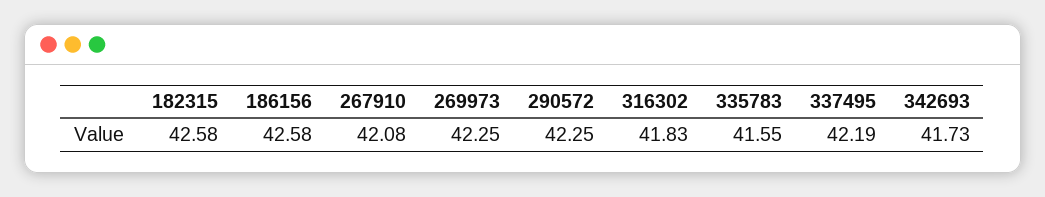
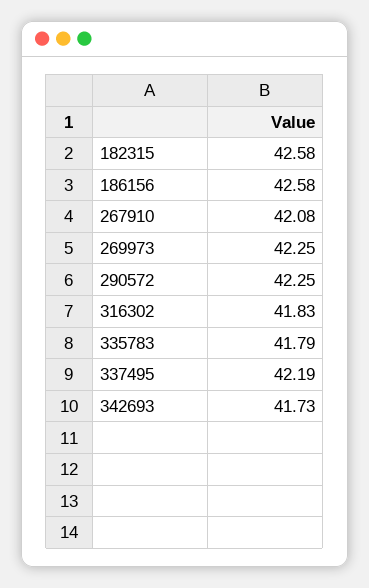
335783: 41.55 -> 41.79

